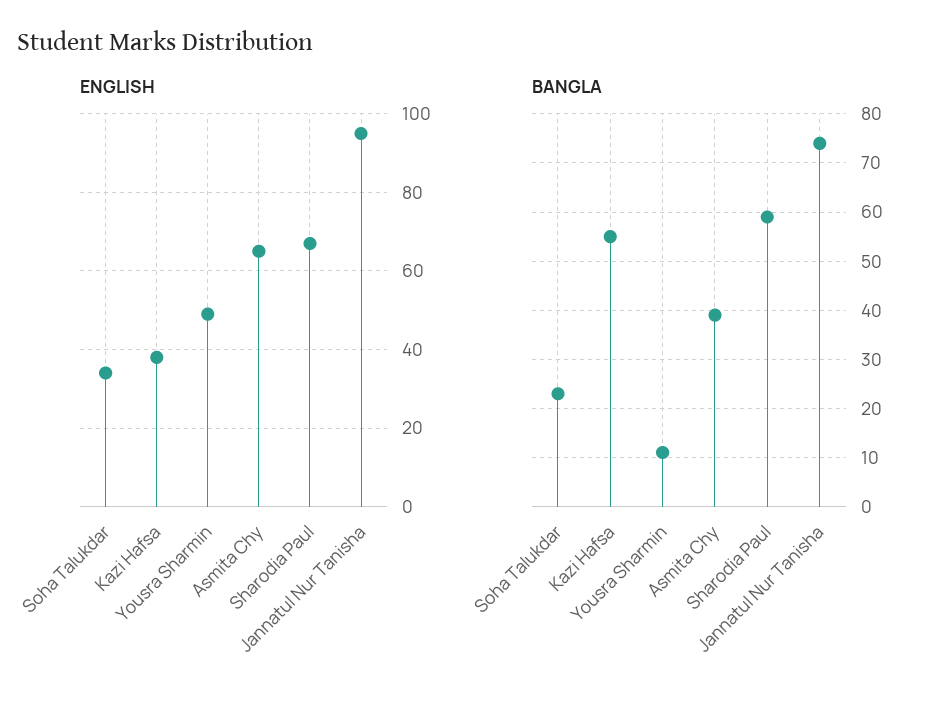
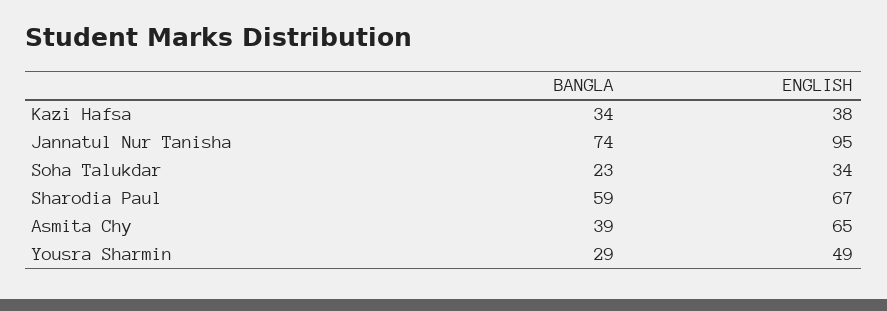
BANGLA, Kazi Hafsa: 55 -> 34
BANGLA, Yousra Sharmin: 10 -> 29

